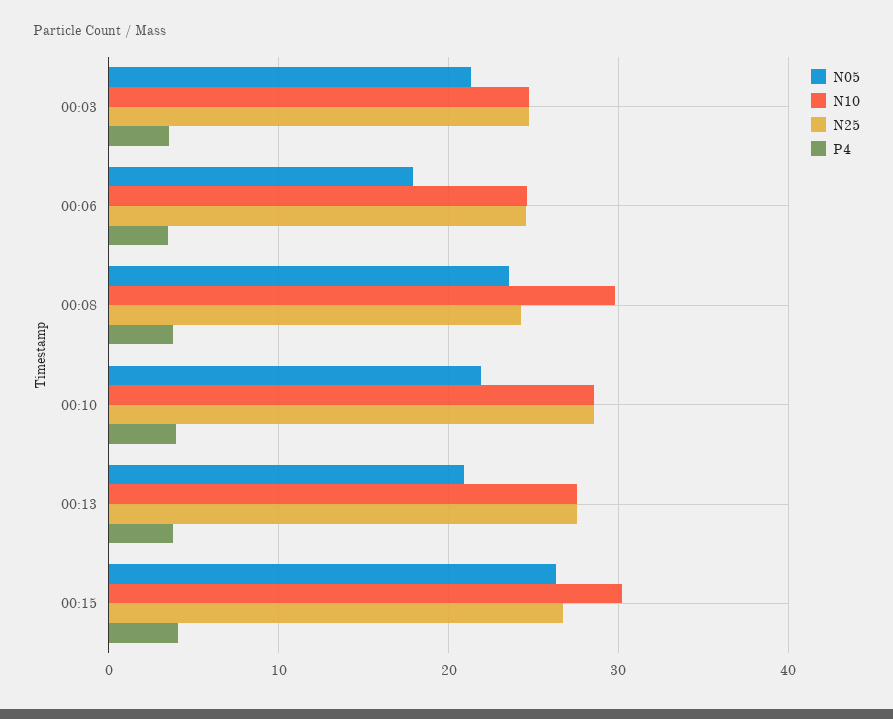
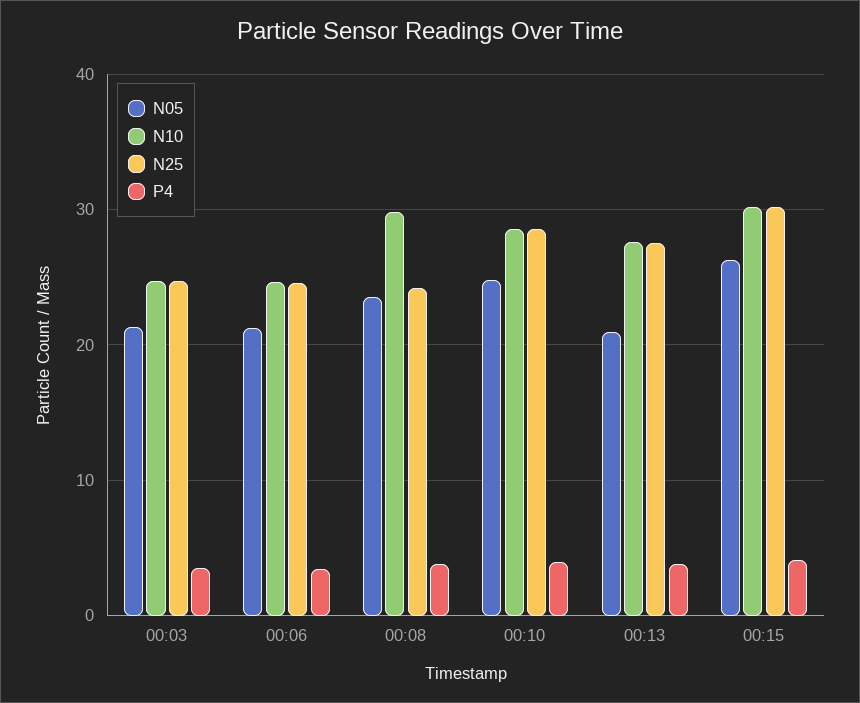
N05, 00:06: 18 -> 21
N05, 00:10: 22 -> 25
N25, 00:15: 27 -> 30

